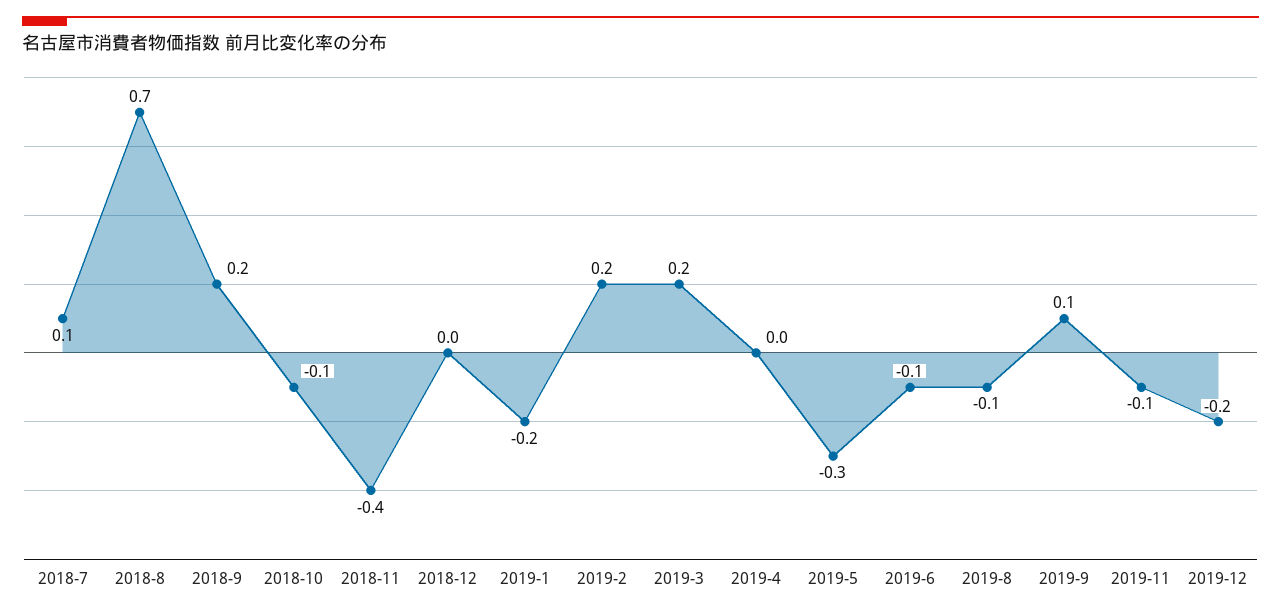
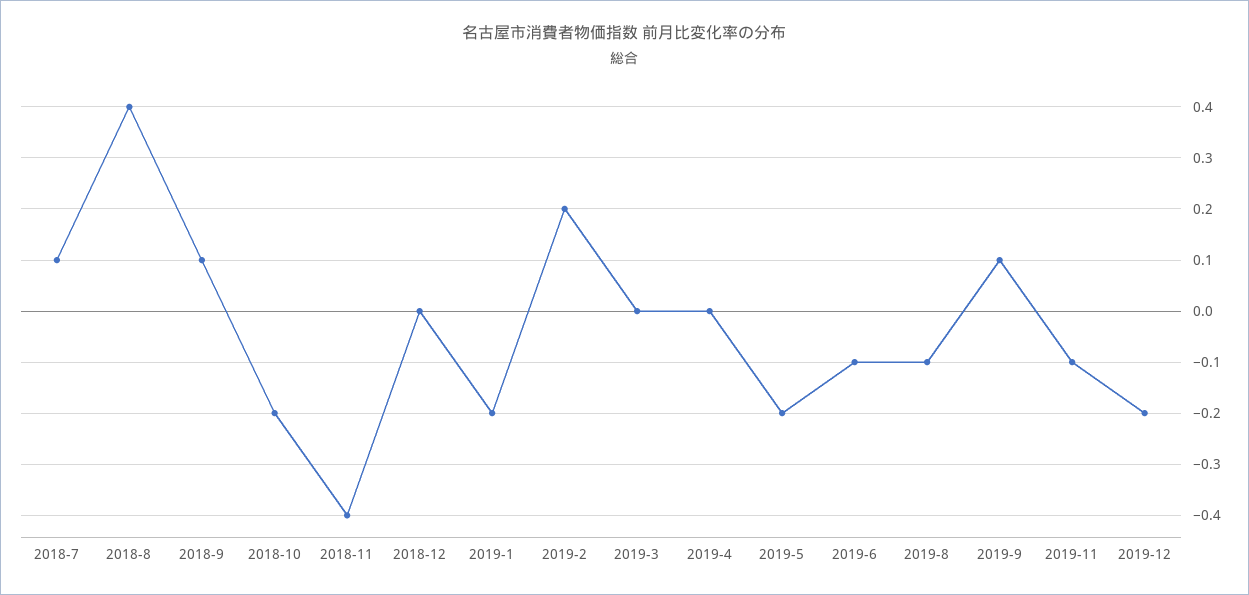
2018-8: 0.7 -> 0.4
2018-9: 0.2 -> 0.1
2018-10: -0.1 -> -0.2
2019-3: 0.2 -> 0
2019-5: -0.3 -> -0.2

